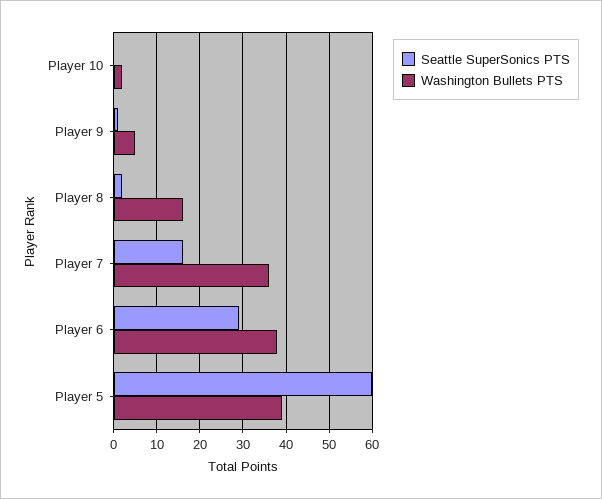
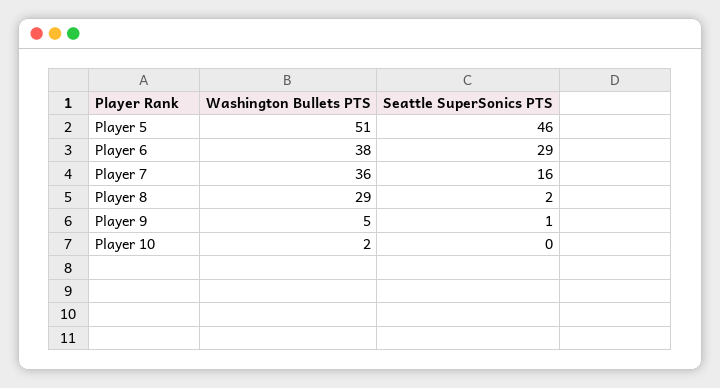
Washington Bullets PTS, Player 8: 15 -> 29
Seattle SuperSonics PTS, Player 5: 60 -> 46
Washington Bullets PTS, Player 5: 40 -> 51

